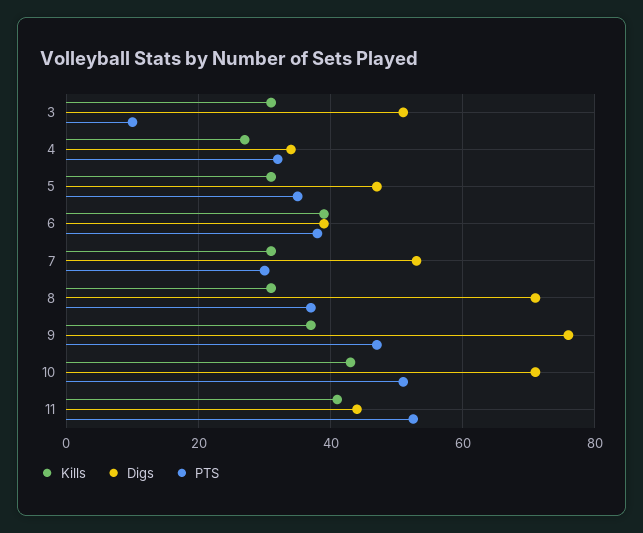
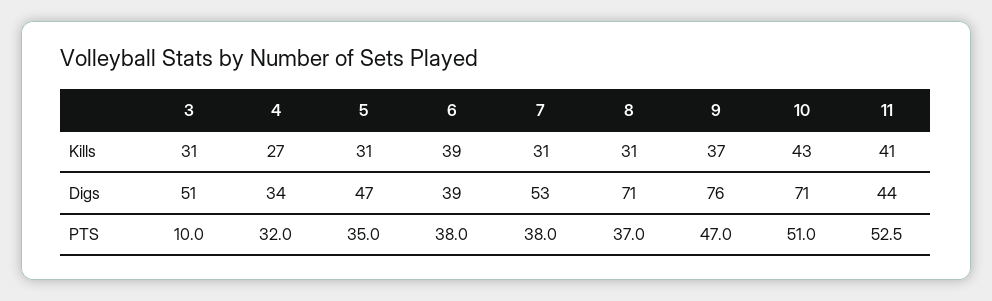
PTS, 7: 30 -> 38

